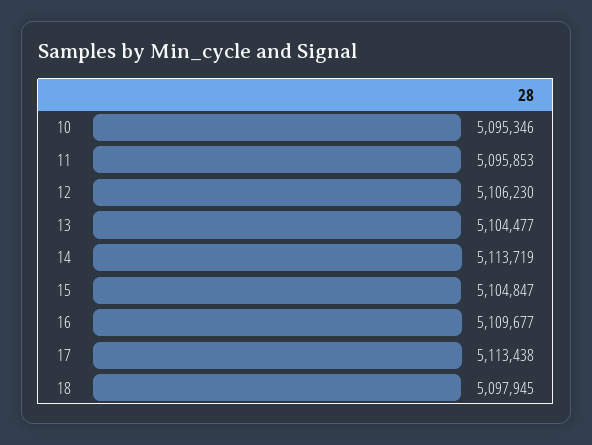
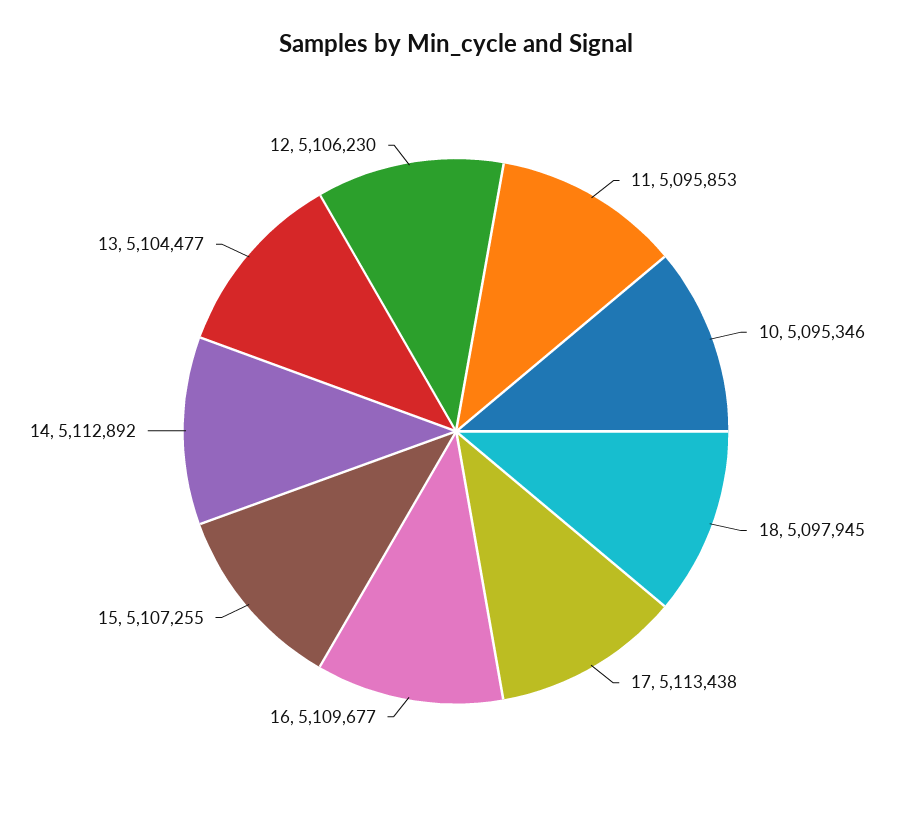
14: 5113719 -> 5112892
15: 5104847 -> 5107255

